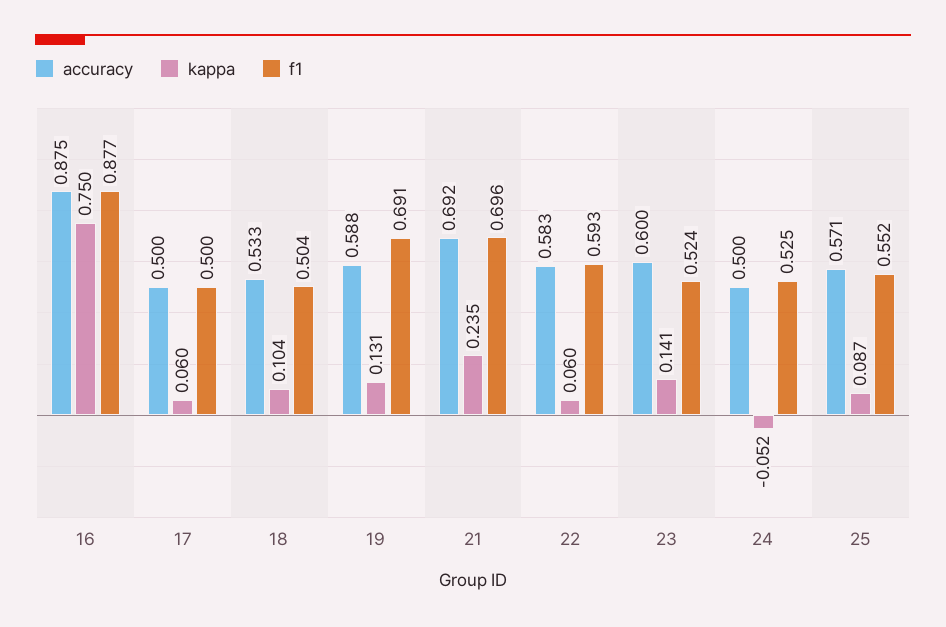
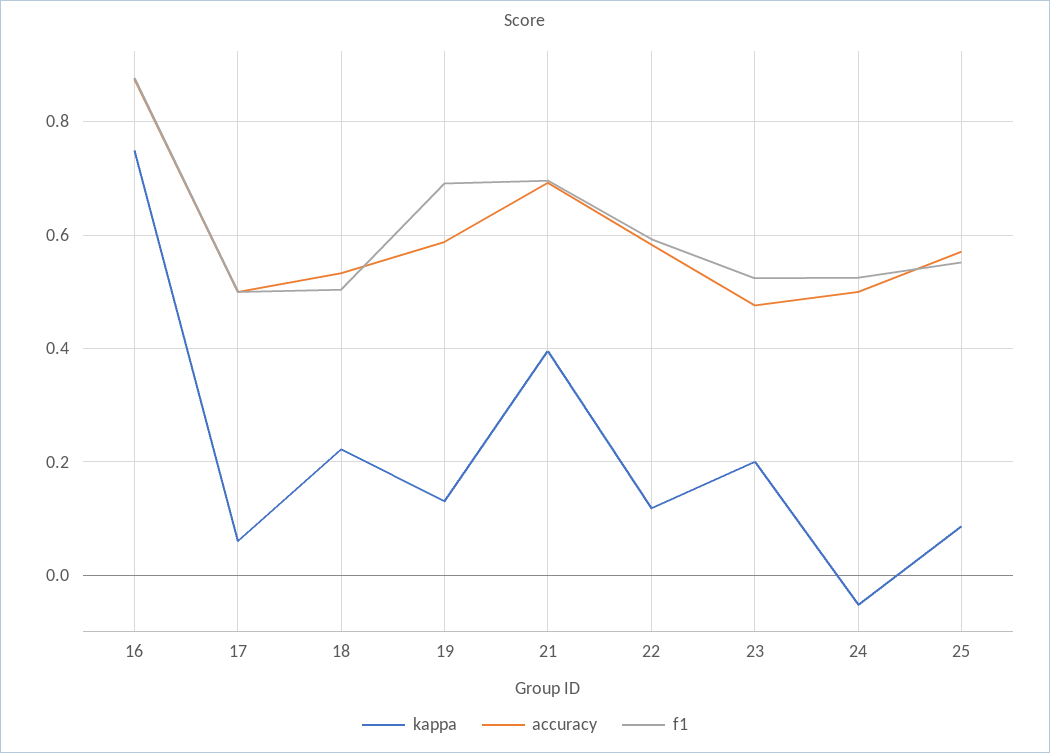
kappa, 18: 0.104 -> 0.22
kappa, 21: 0.235 -> 0.4
kappa, 22: 0.06 -> 0.12
accuracy, 23: 0.6 -> 0.48
kappa, 23: 0.141 -> 0.2

